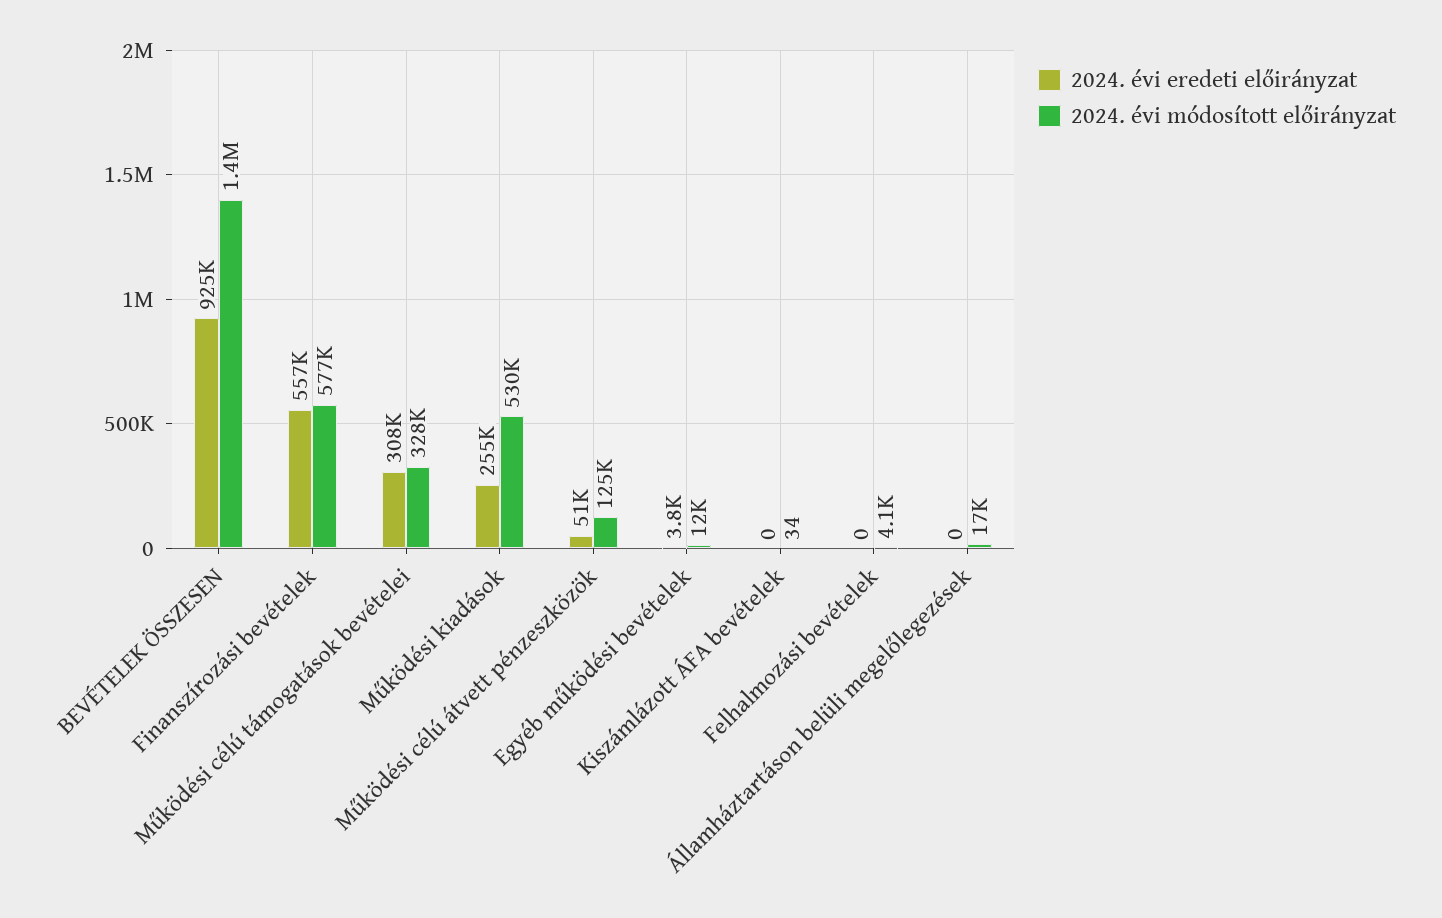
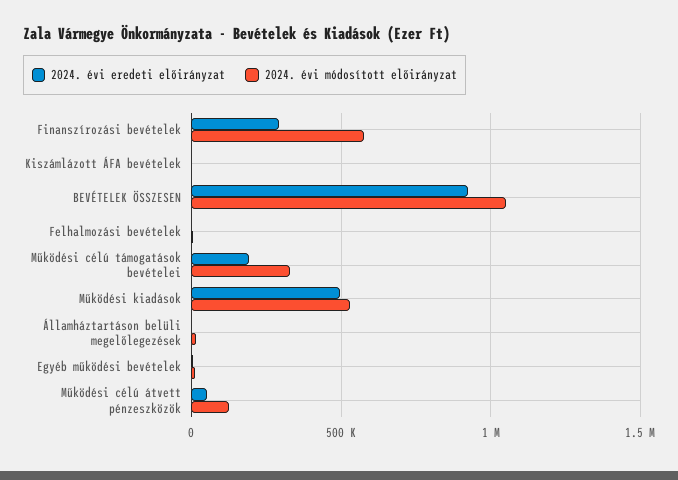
2024. évi módosított előirányzat, BEVÉTELEK ÖSSZESEN: 1400000 -> 1050000
2024. évi eredeti előirányzat, Finanszírozási bevételek: 557000 -> 300000
2024. évi eredeti előirányzat, Működési célú támogatások bevételei: 308000 -> 200000
2024. évi eredeti előirányzat, Működési kiadások: 255000 -> 500000

